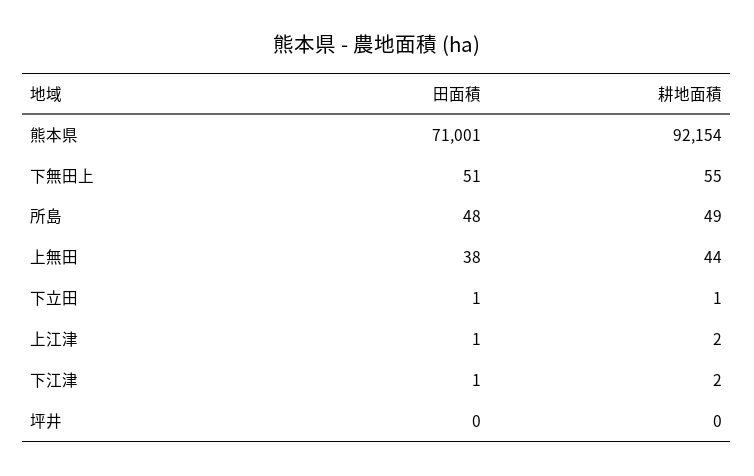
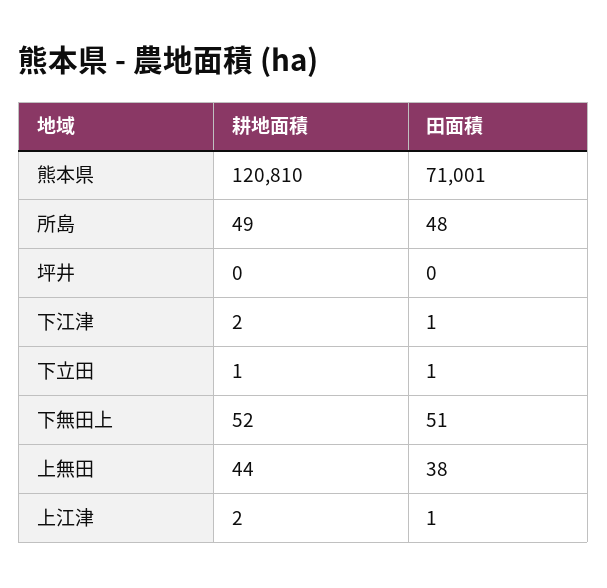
耕地面積, 熊本県: 92154 -> 120810
耕地面積, 下無田上: 55 -> 52

